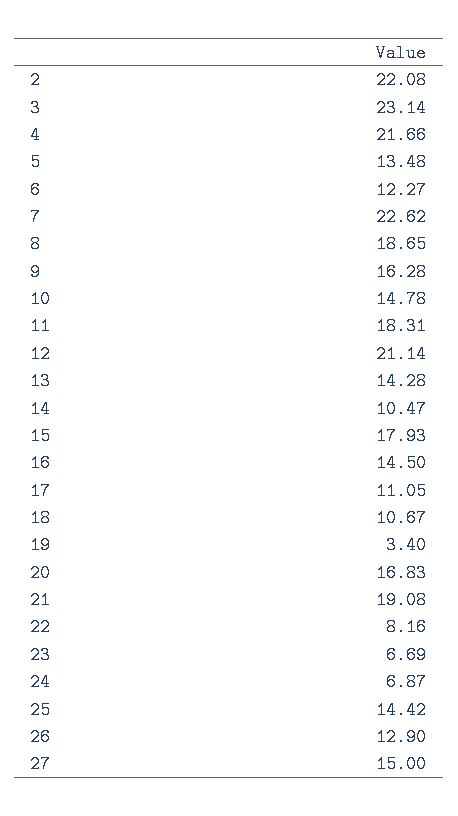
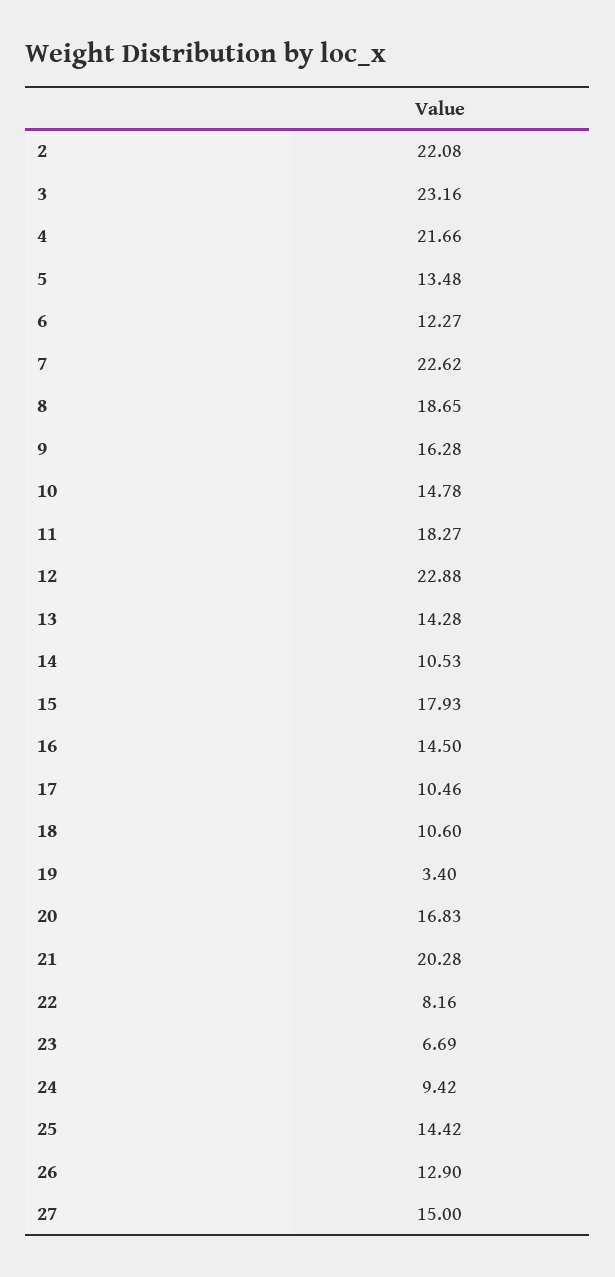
3: 23.14 -> 23.16
11: 18.31 -> 18.27
12: 21.14 -> 22.88
14: 10.47 -> 10.53
17: 11.05 -> 10.46
18: 10.67 -> 10.6
21: 19.08 -> 20.28
24: 6.87 -> 9.42

